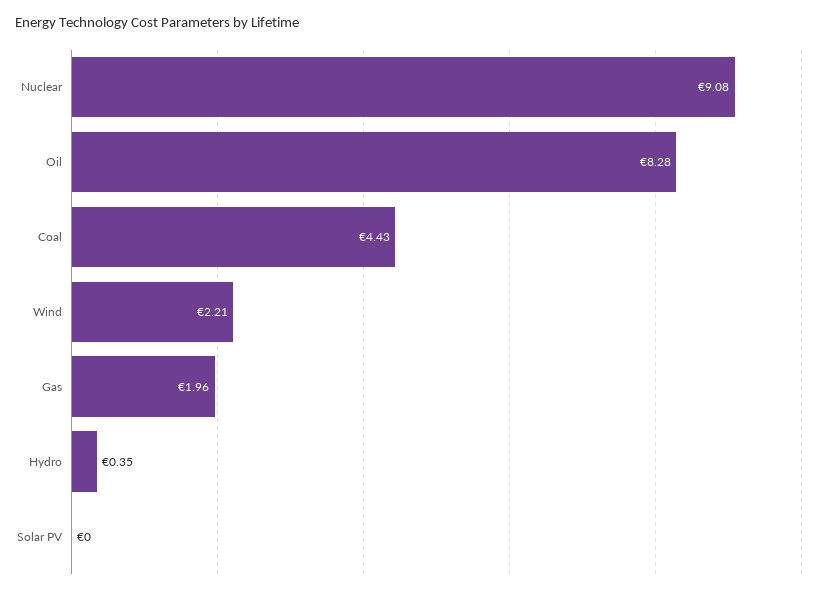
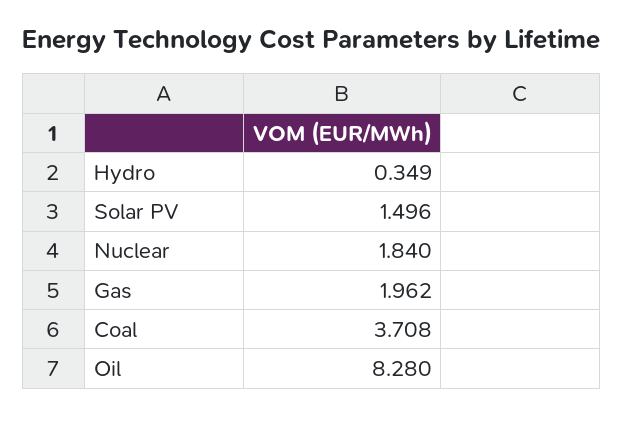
Nuclear: 9.08 -> 1.84
Coal: 4.43 -> 3.708
Wind: 2.21 -> none
Solar PV: 0 -> 1.496

